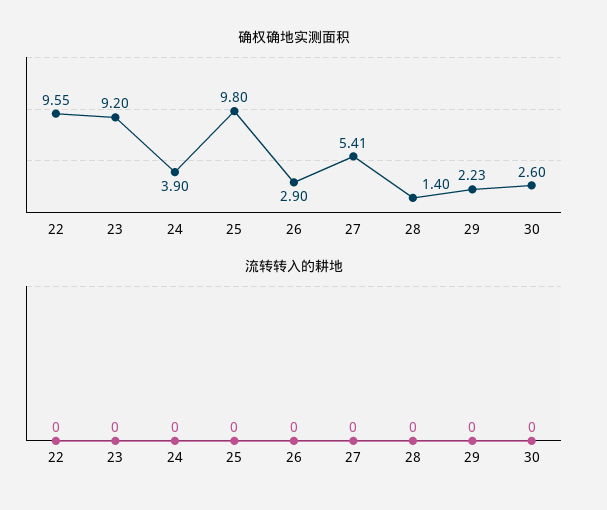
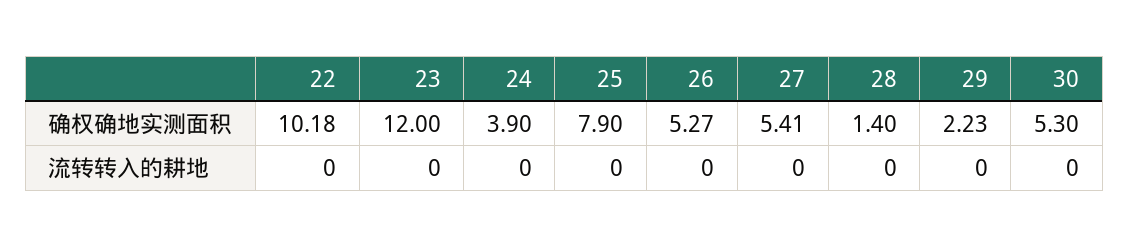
确权确地实测面积, 22: 9.55 -> 10.18
确权确地实测面积, 23: 9.2 -> 12
确权确地实测面积, 25: 9.8 -> 7.9
确权确地实测面积, 26: 2.9 -> 5.27
确权确地实测面积, 30: 2.6 -> 5.3

